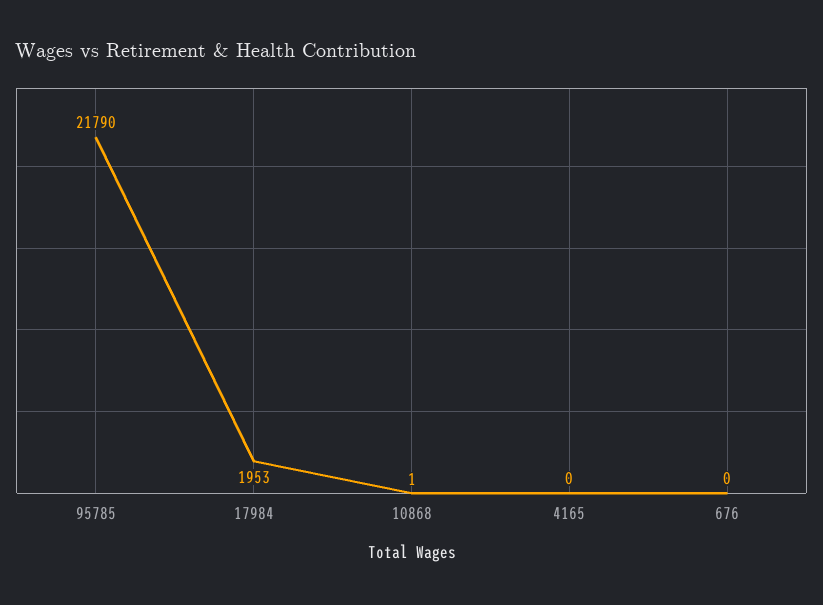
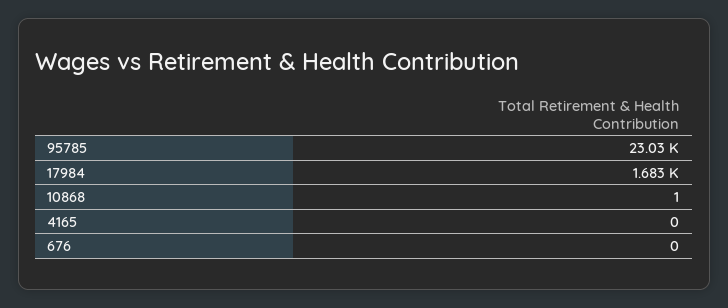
95785: 21790 -> 23030
17984: 1953 -> 1683

